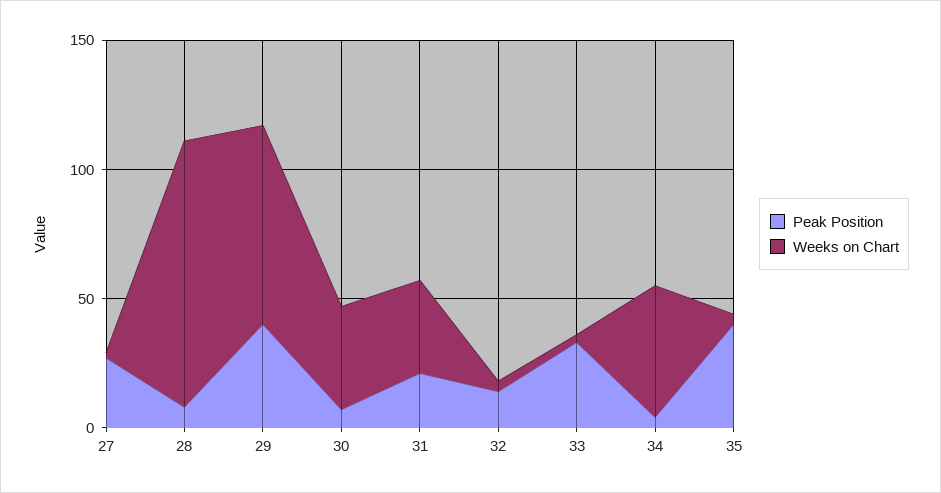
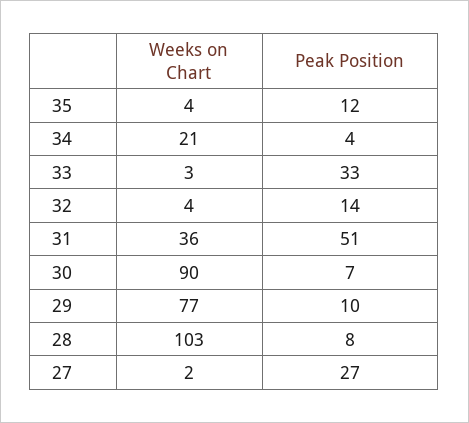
Peak Position, 29: 40 -> 10
Weeks on Chart, 30: 40 -> 90
Peak Position, 31: 20 -> 51
Weeks on Chart, 34: 50 -> 21
Peak Position, 35: 40 -> 12

